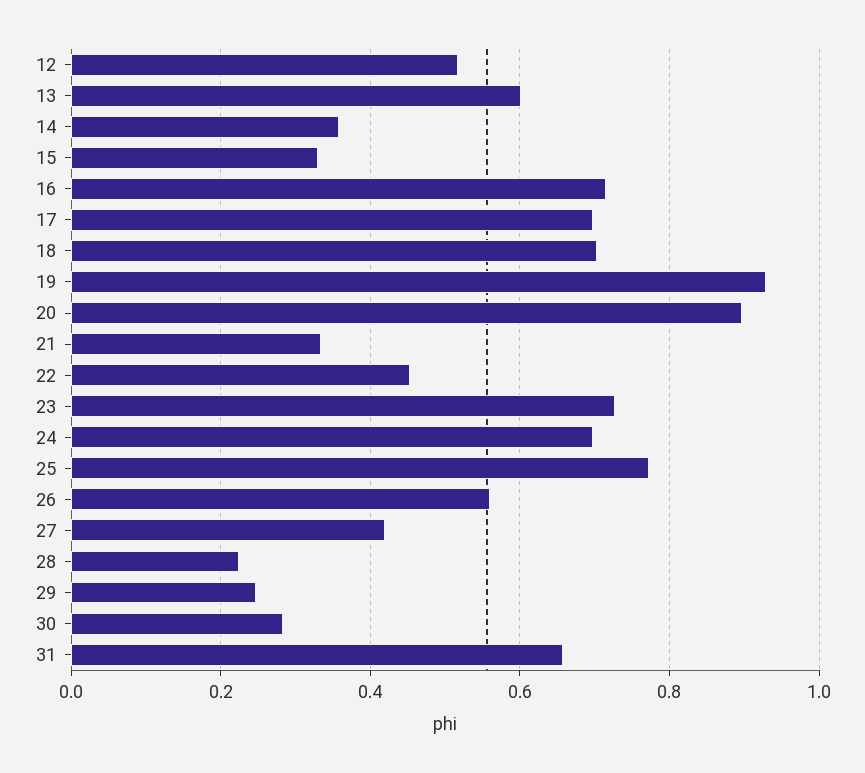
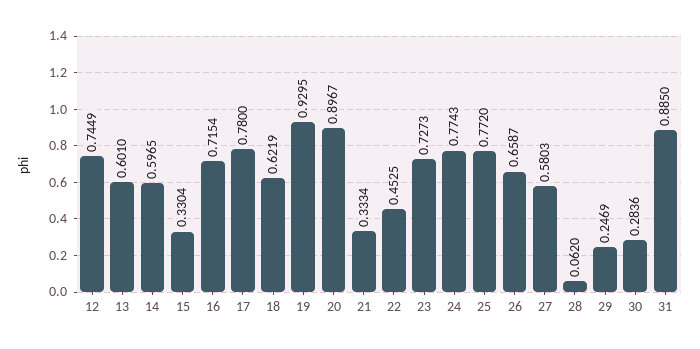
12: 0.52 -> 0.7449
14: 0.36 -> 0.5965
17: 0.7 -> 0.78
18: 0.7 -> 0.6219
24: 0.7 -> 0.7743
26: 0.56 -> 0.6587
27: 0.42 -> 0.5803
28: 0.22 -> 0.062
31: 0.66 -> 0.885

